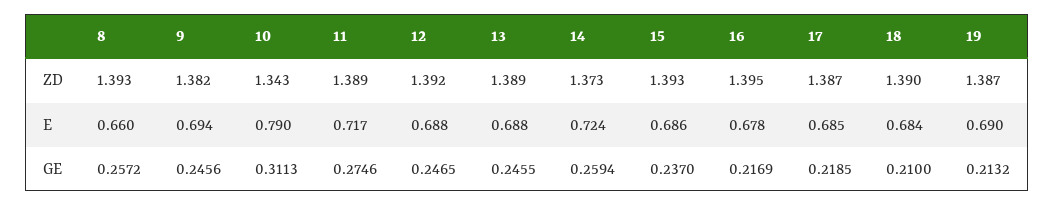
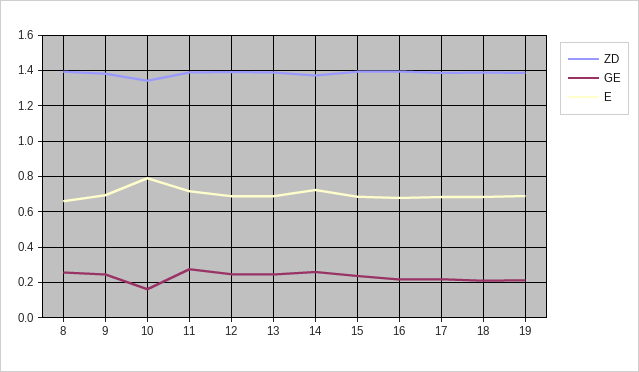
GE, 10: 0.3113 -> 0.15

